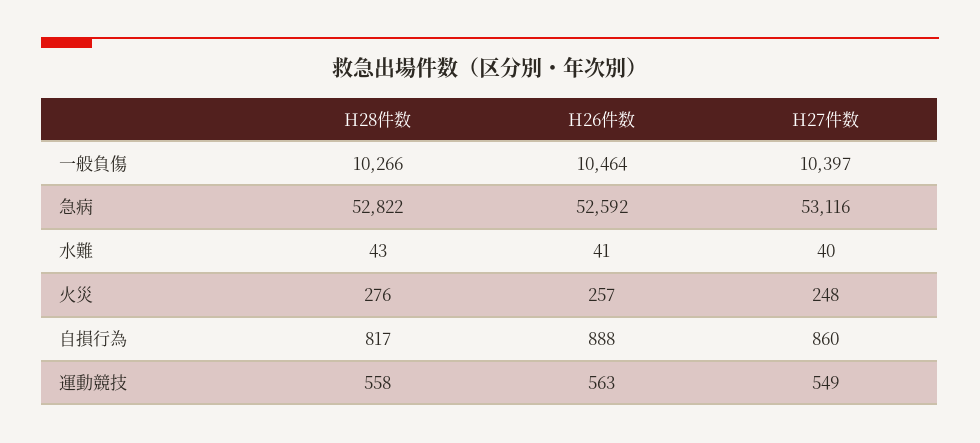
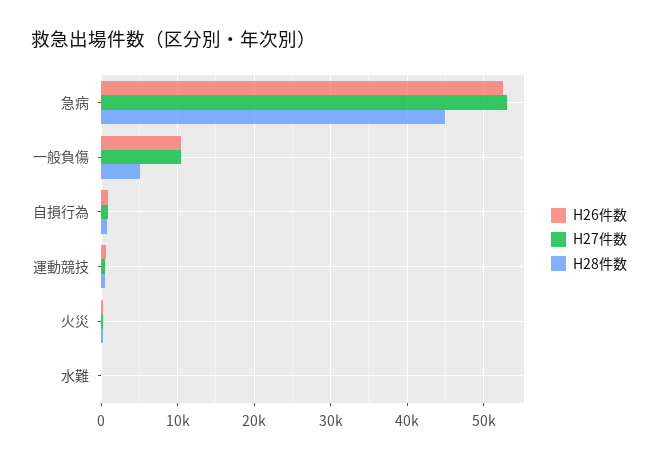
H28件数, 一般負傷: 10266 -> 5000
H28件数, 急病: 52822 -> 45000

